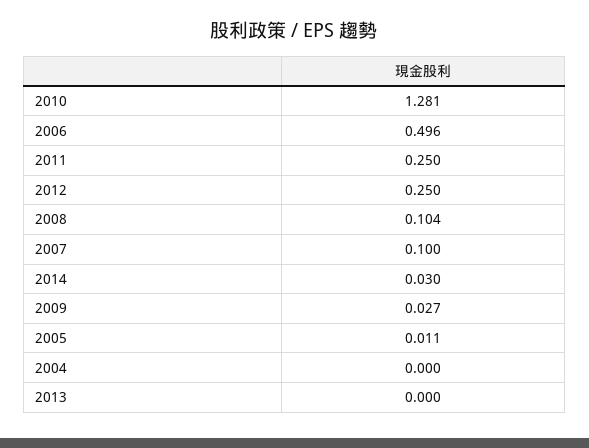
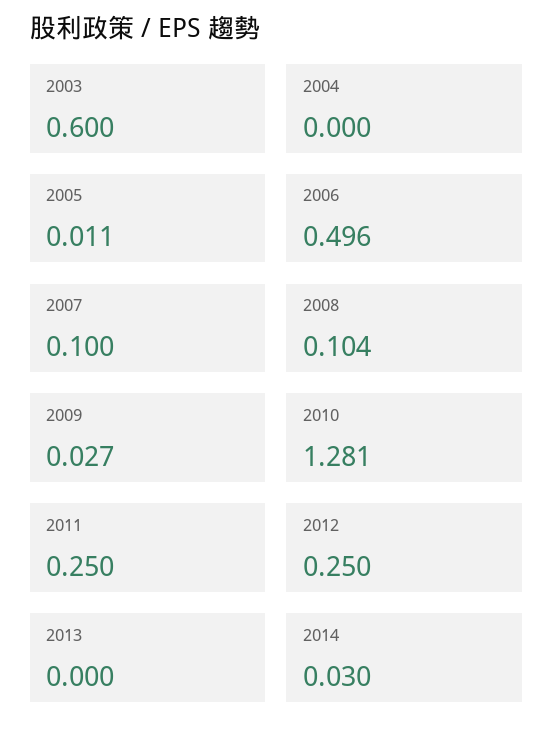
2003: none -> 0.6

